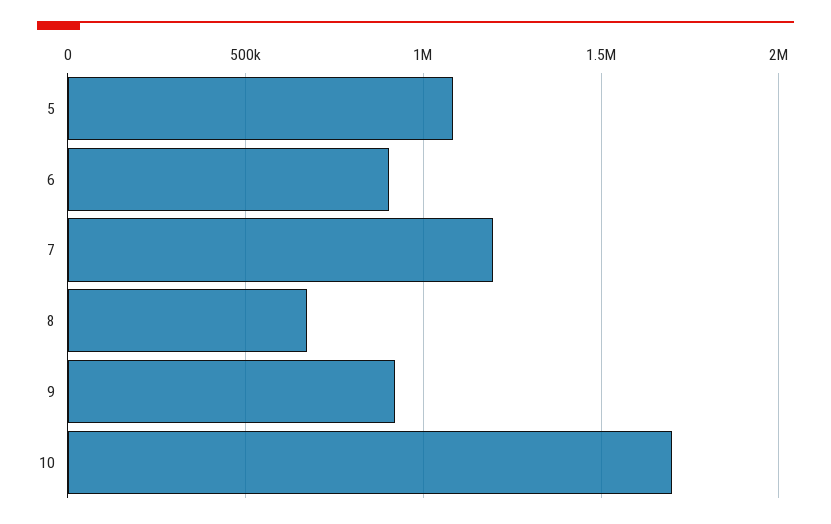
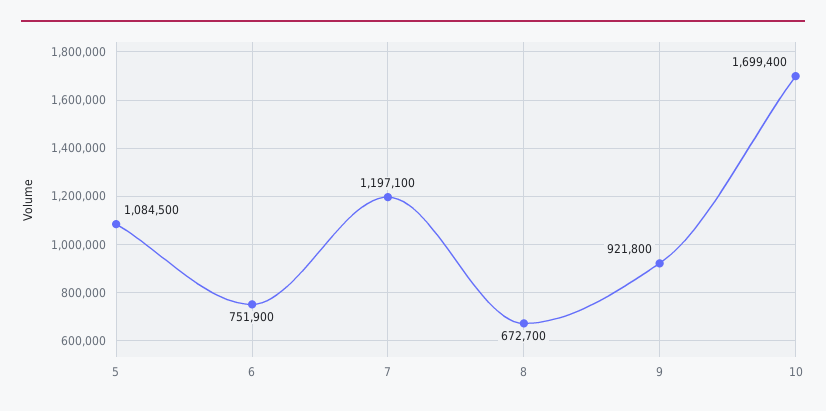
6: 900000 -> 751900

